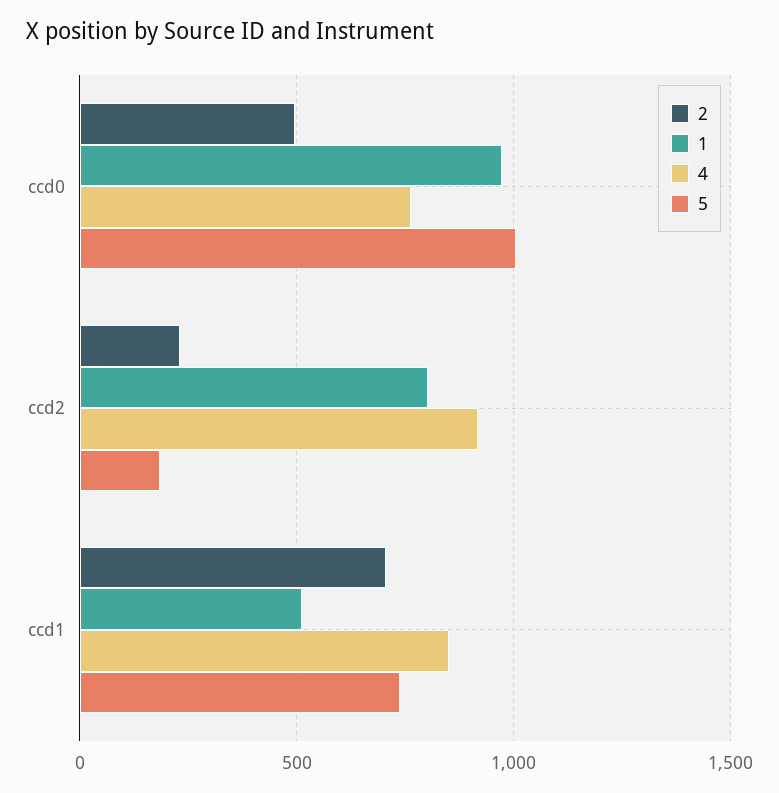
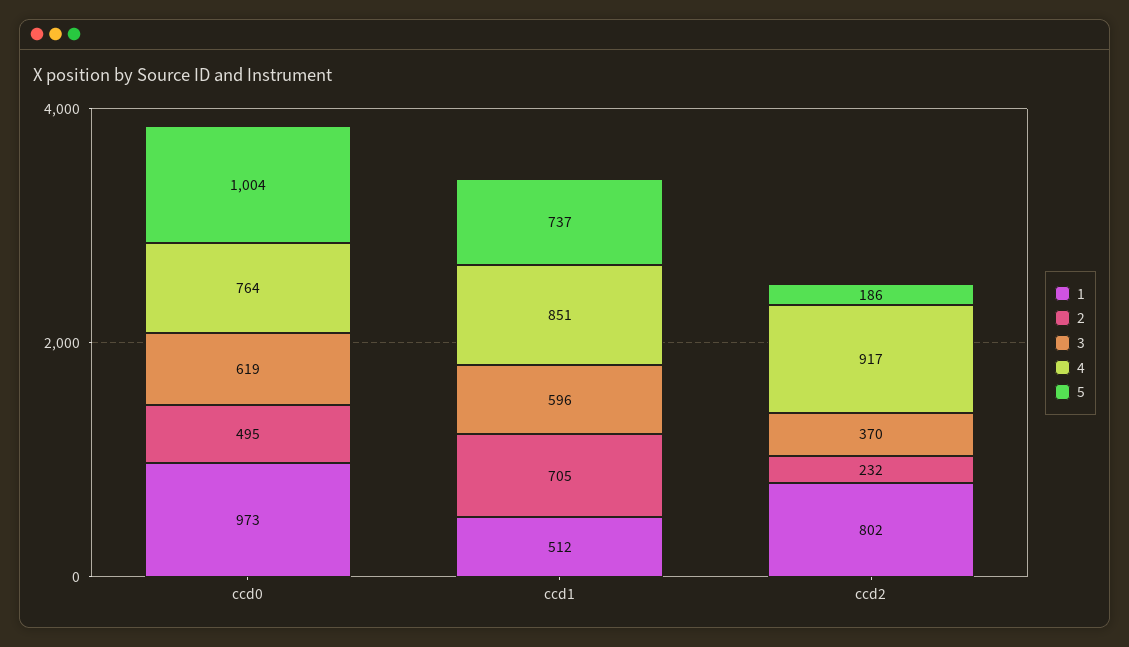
3, ccd0: none -> 619
3, ccd1: none -> 596
3, ccd2: none -> 370

